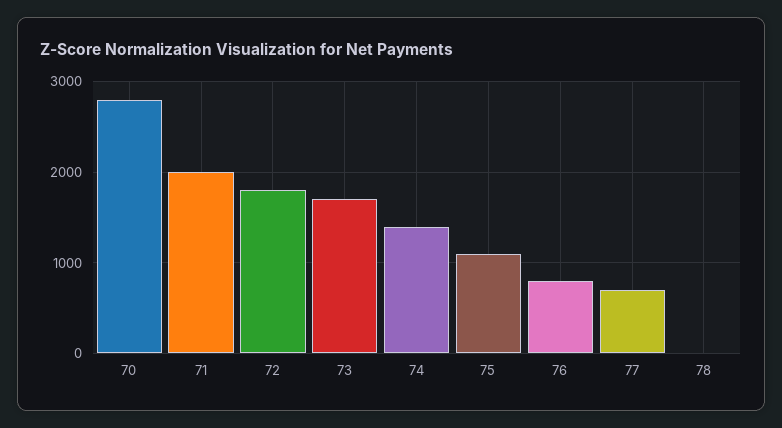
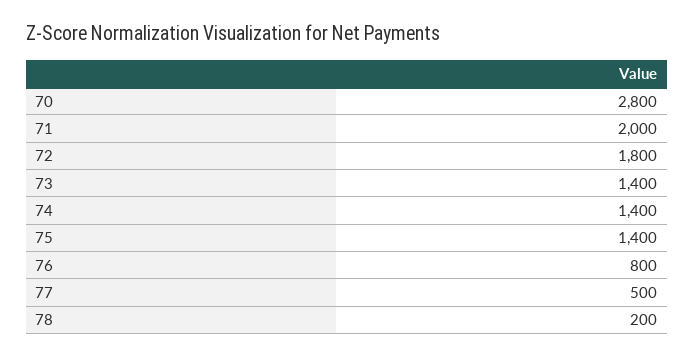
73: 1700 -> 1400
75: 1100 -> 1400
77: 700 -> 500
78: 0 -> 200

